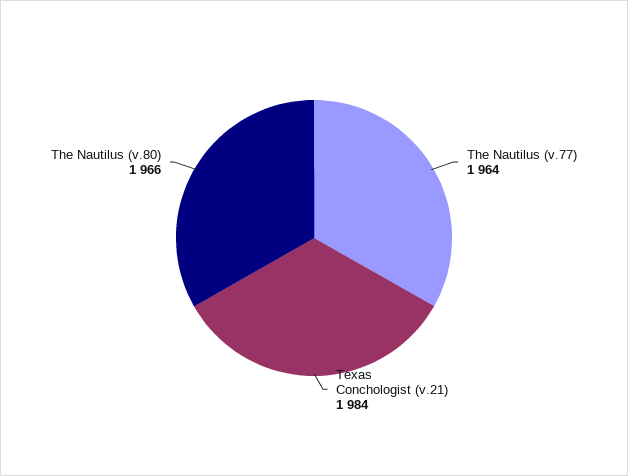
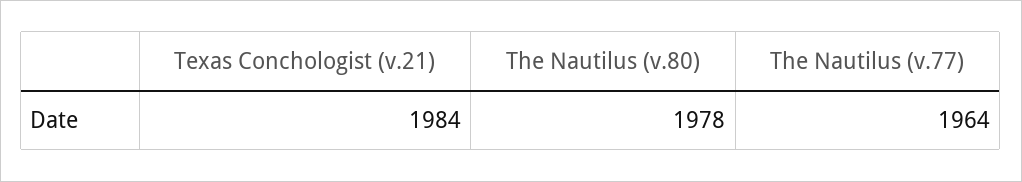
The Nautilus (v.80): 1966 -> 1978

